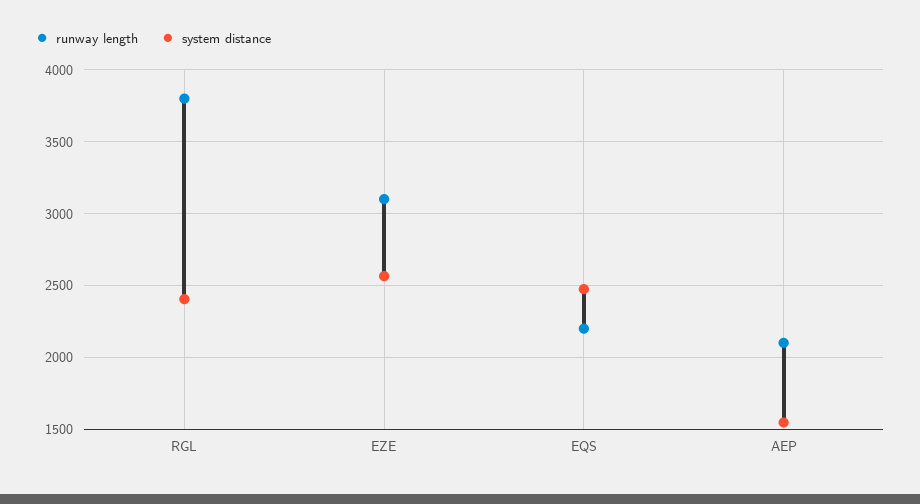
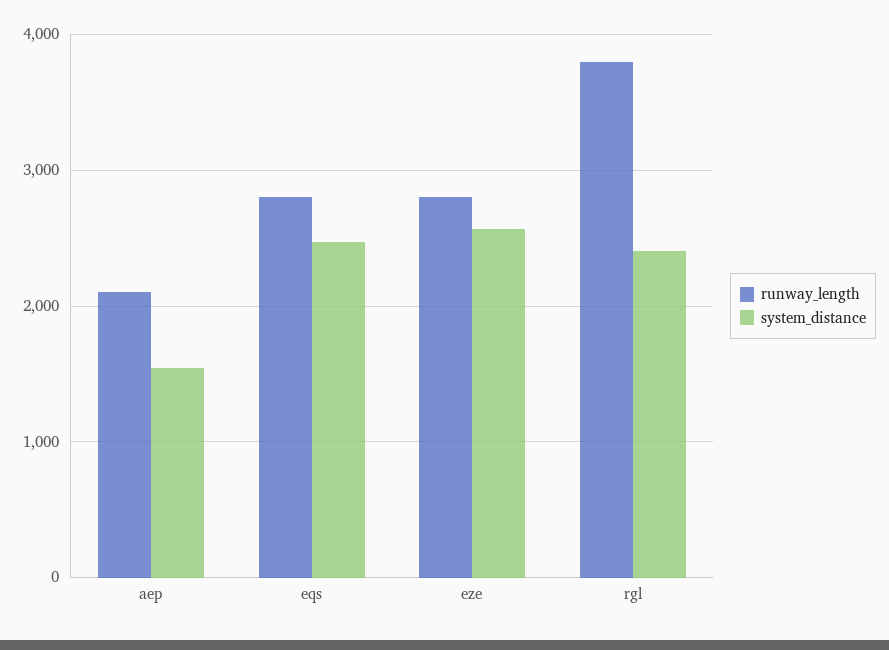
runway length, EZE: 3100 -> 2800
runway length, EQS: 2200 -> 2800

